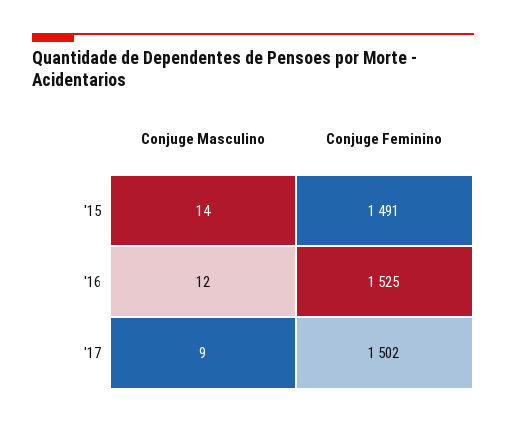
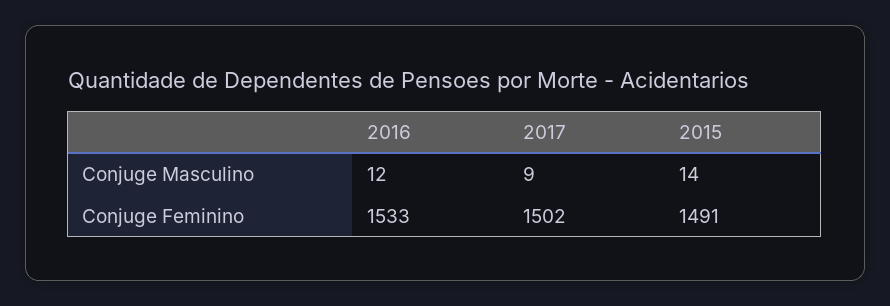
Conjuge Feminino, '16: 1525 -> 1533

